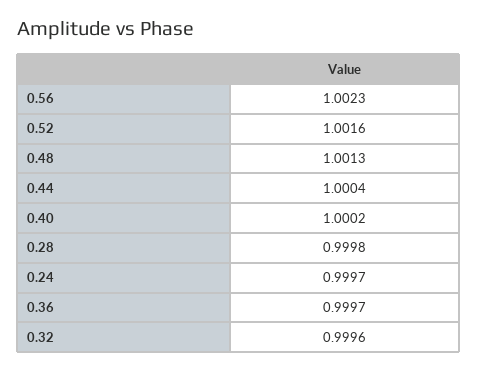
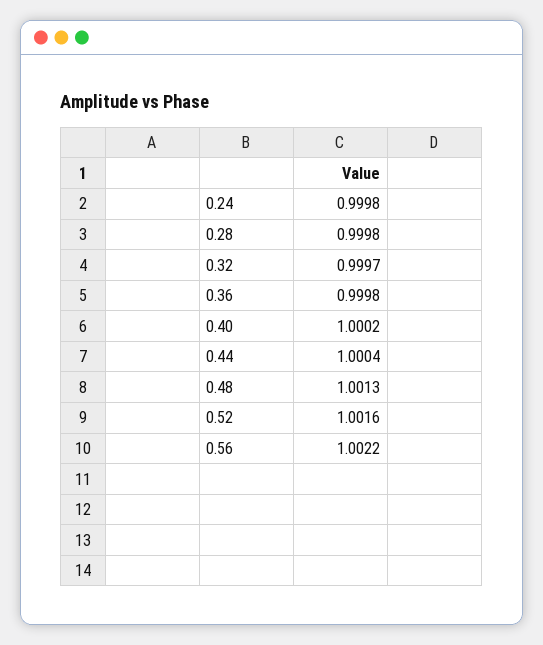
0.56: 1.0023 -> 1.0022
0.24: 0.9997 -> 0.9998
0.36: 0.9997 -> 0.9998
0.32: 0.9996 -> 0.9997

